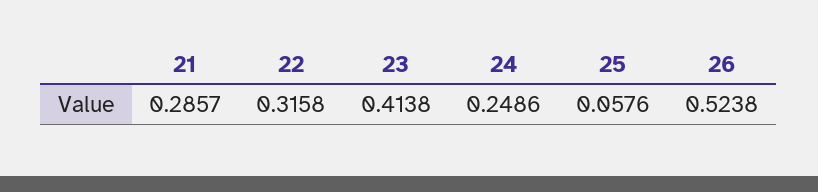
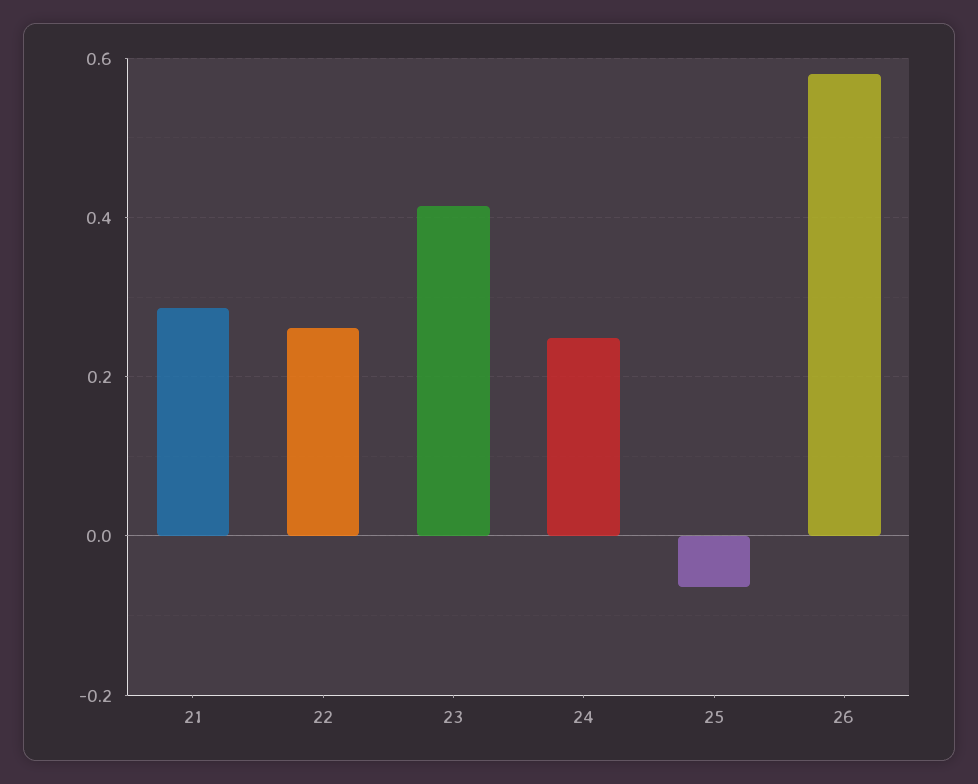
22: 0.3158 -> 0.26
25: 0.0576 -> -0.06
26: 0.5238 -> 0.58

